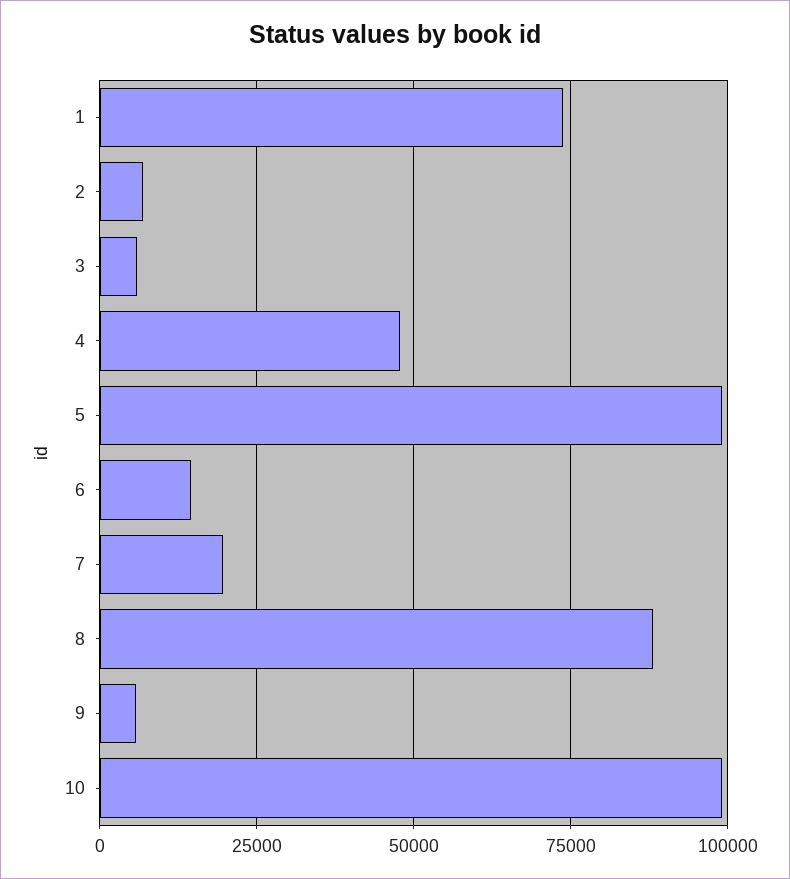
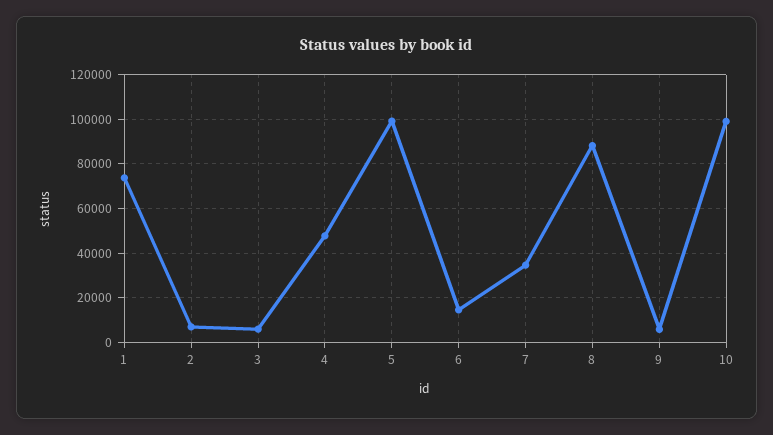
7: 20000 -> 35000

